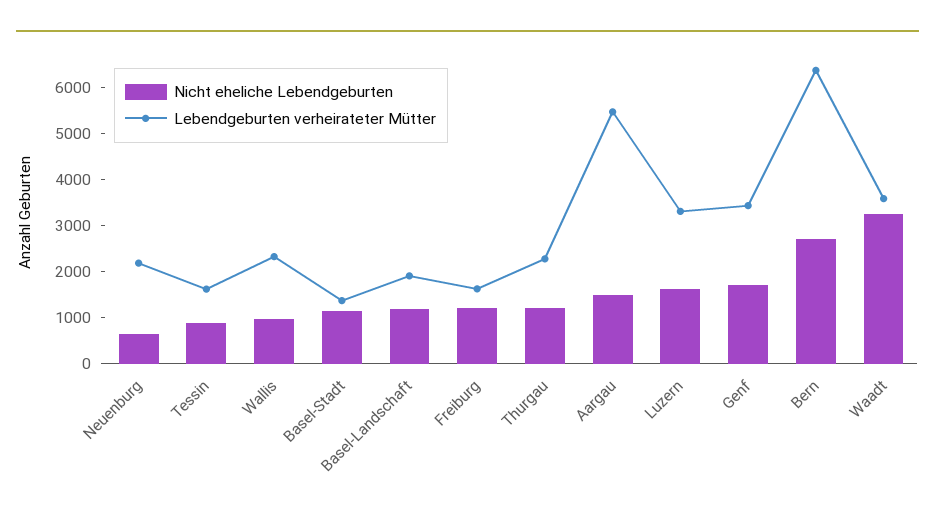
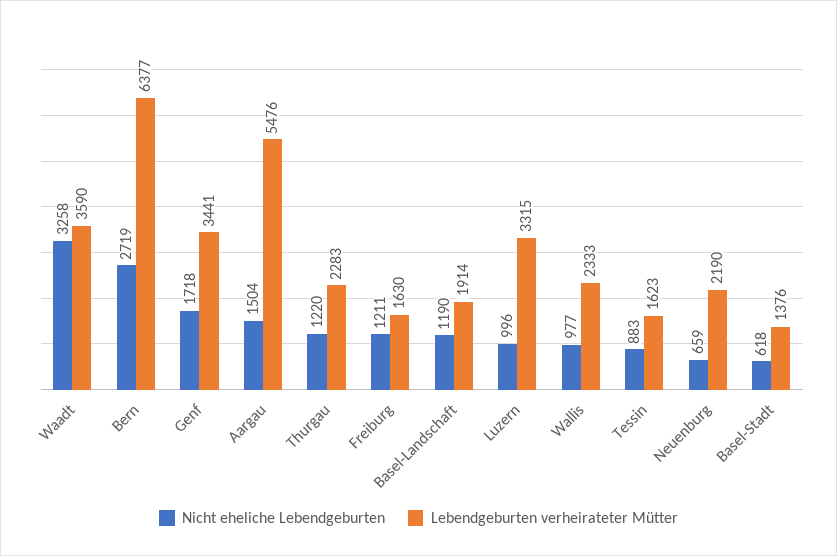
Nicht eheliche Lebendgeburten, Basel-Stadt: 1200 -> 618
Nicht eheliche Lebendgeburten, Luzern: 1600 -> 996

